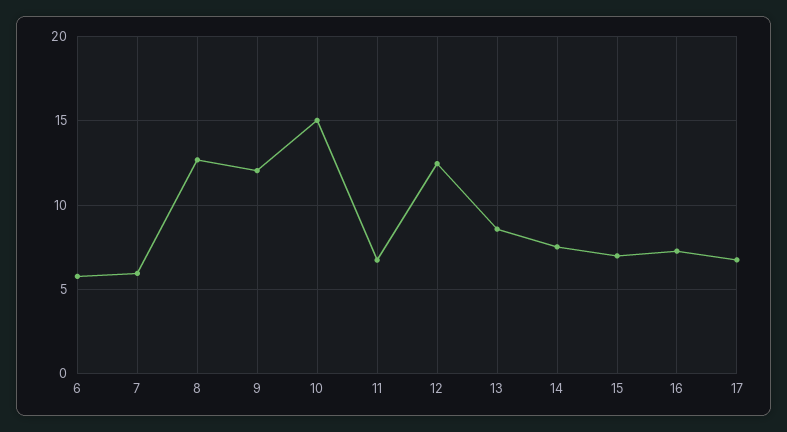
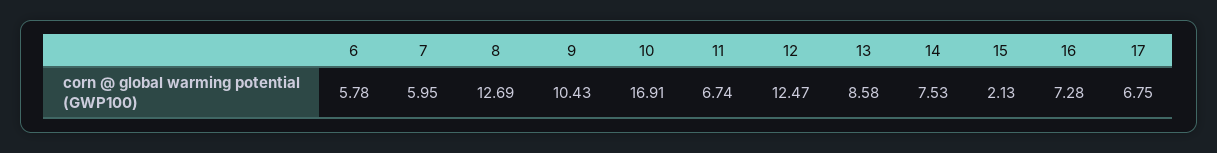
9: 12 -> 10.43
10: 15 -> 16.91
15: 7 -> 2.13

